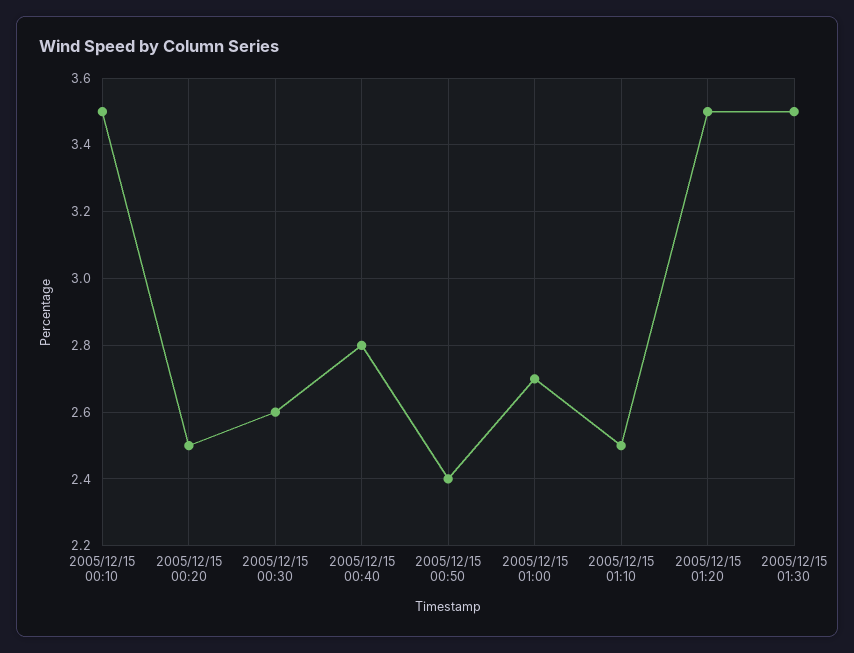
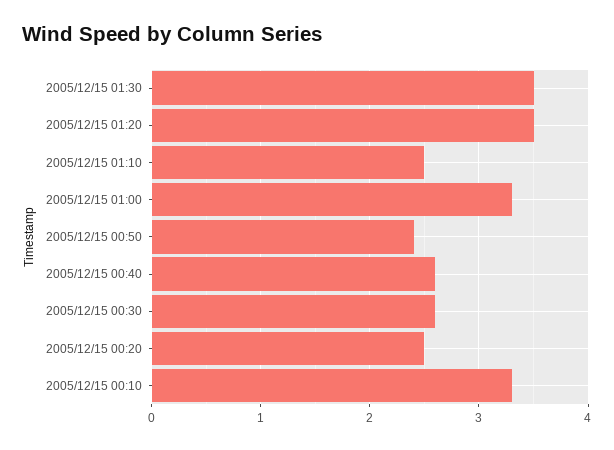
2005/12/15 00:10: 3.5 -> 3.3
2005/12/15 00:40: 2.8 -> 2.6
2005/12/15 01:00: 2.7 -> 3.3

